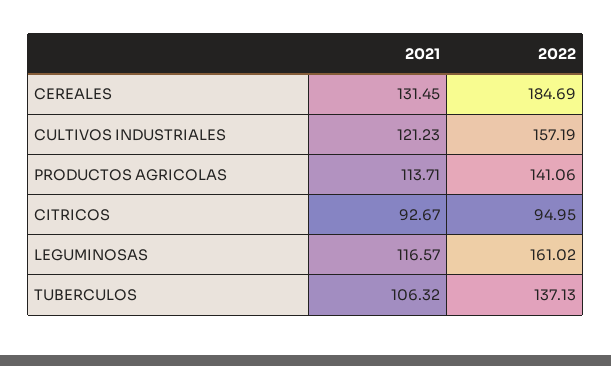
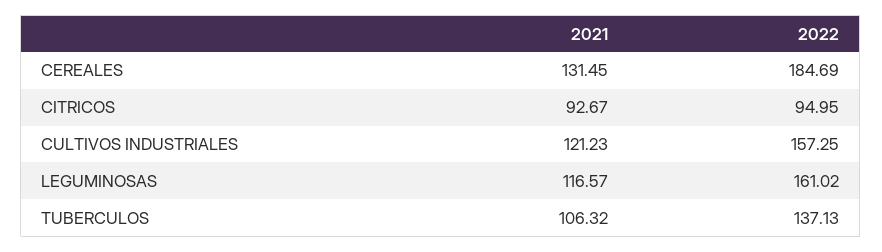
2022, CULTIVOS INDUSTRIALES: 157.19 -> 157.25
2021, PRODUCTOS AGRICOLAS: 113.71 -> none
2022, PRODUCTOS AGRICOLAS: 141.06 -> none

